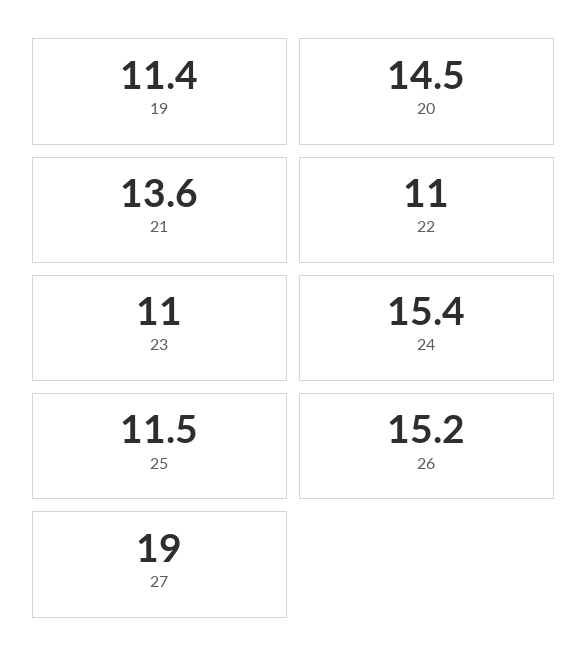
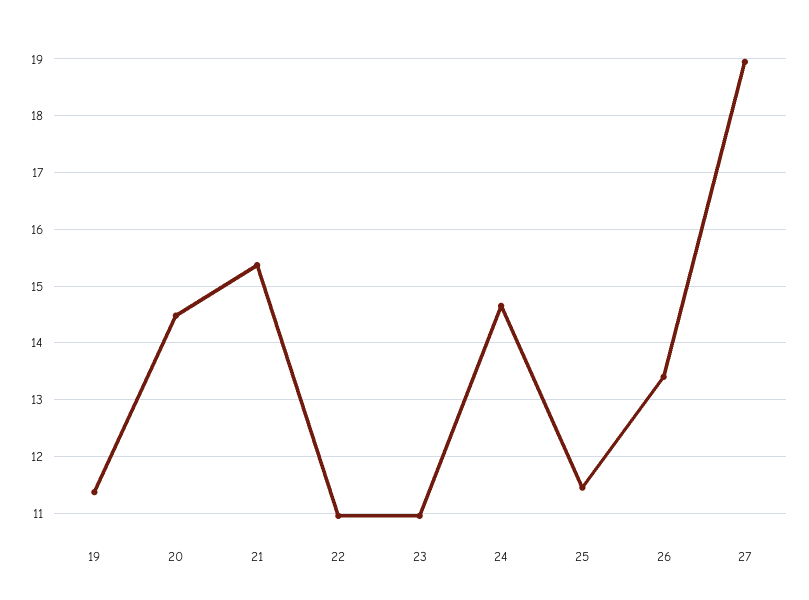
21: 13.6 -> 15.4
24: 15.4 -> 14.6
26: 15.2 -> 13.4

